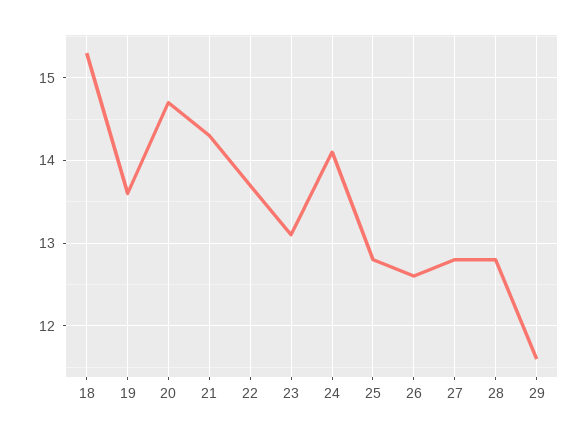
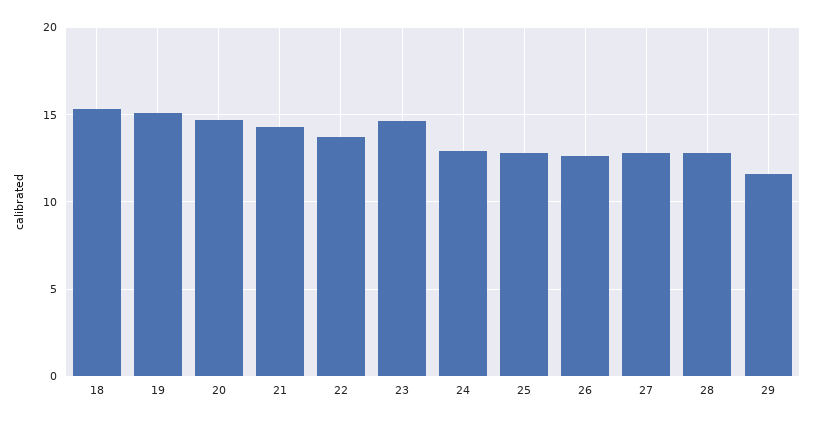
19: 13.6 -> 15
23: 13.1 -> 14.5
24: 14.1 -> 13

